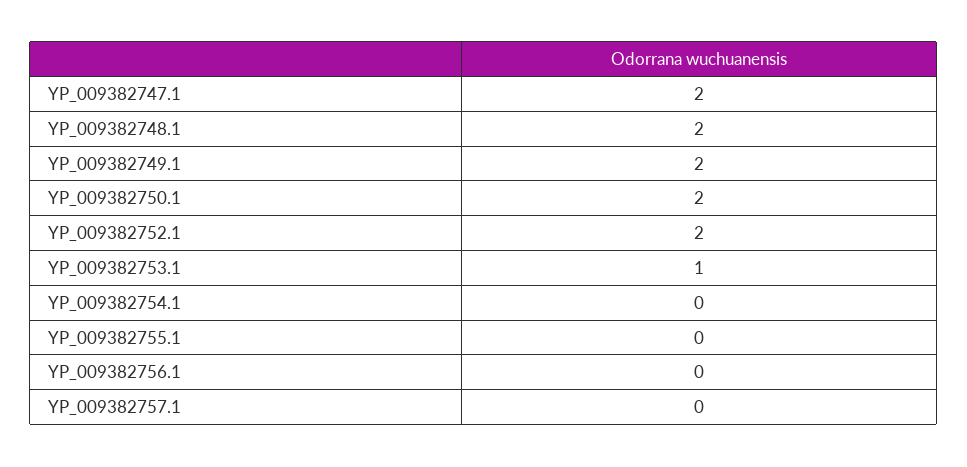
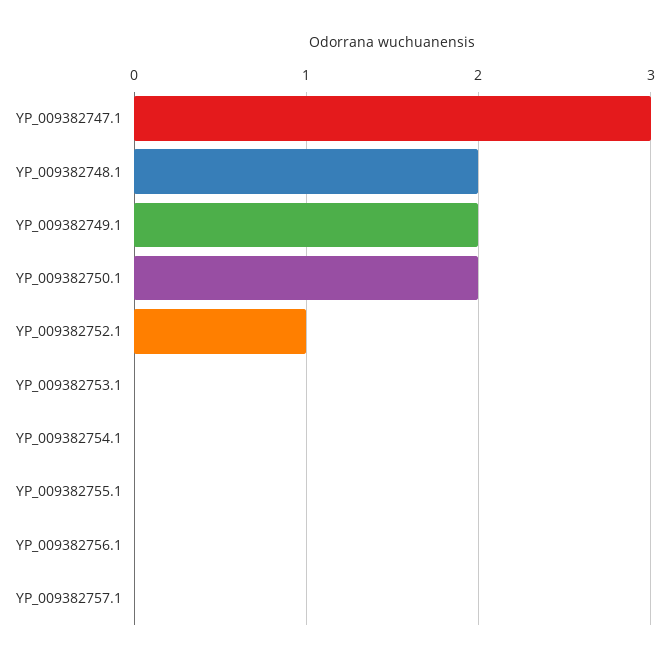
YP_009382747.1: 2 -> 3
YP_009382752.1: 2 -> 1
YP_009382753.1: 1 -> 0

